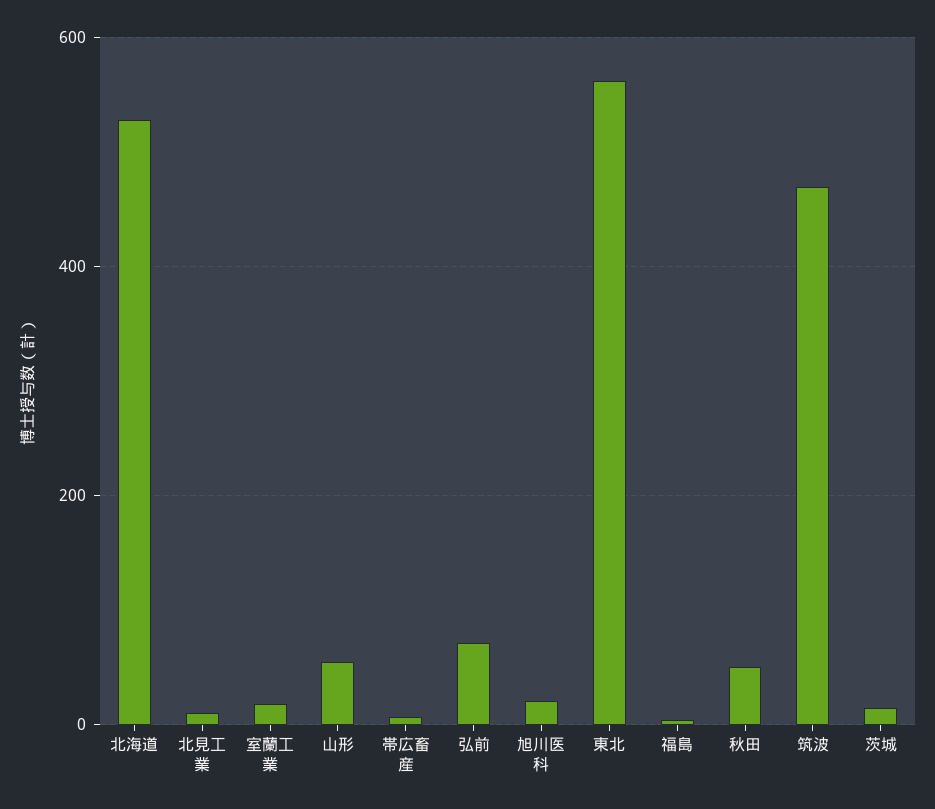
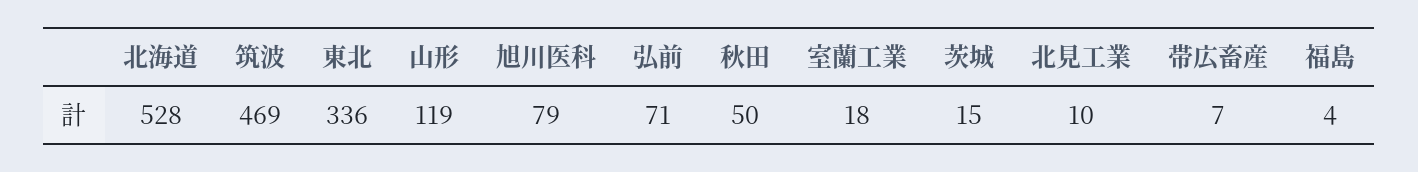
山形: 60 -> 119
旭川医科: 20 -> 79
東北: 560 -> 336

